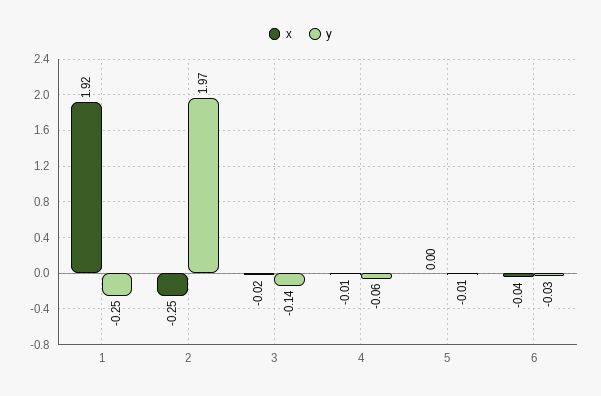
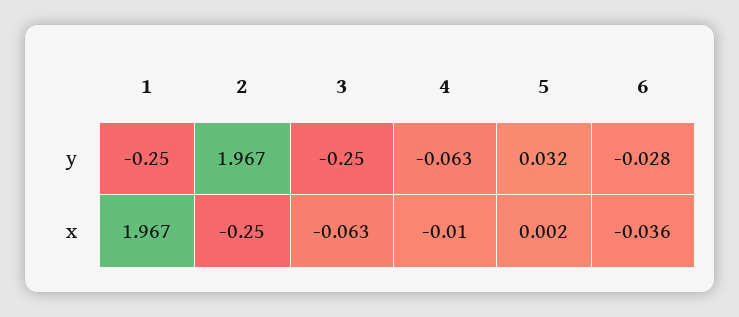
x, 1: 1.92 -> 1.967
x, 3: -0.02 -> -0.063
y, 3: -0.14 -> -0.25
y, 5: -0.01 -> 0.032

